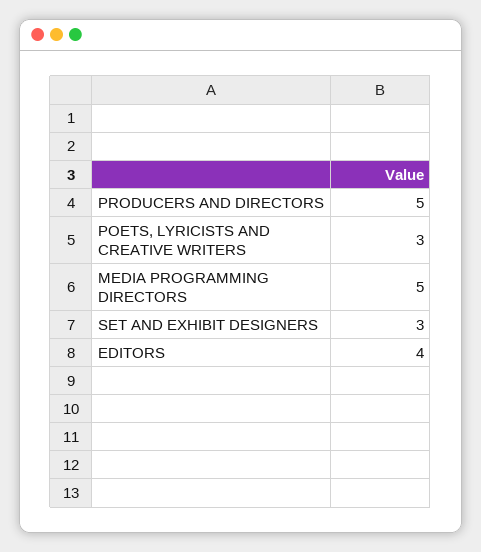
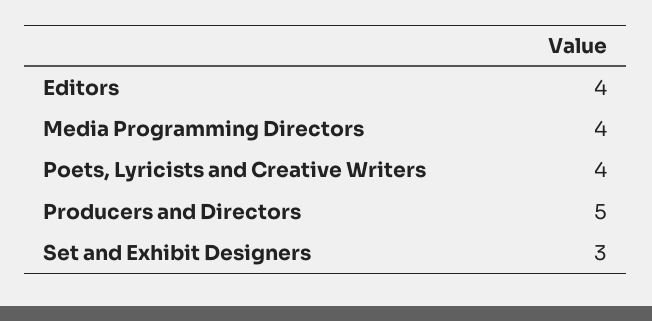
POETS, LYRICISTS AND CREATIVE WRITERS: 3 -> 4
MEDIA PROGRAMMING DIRECTORS: 5 -> 4

